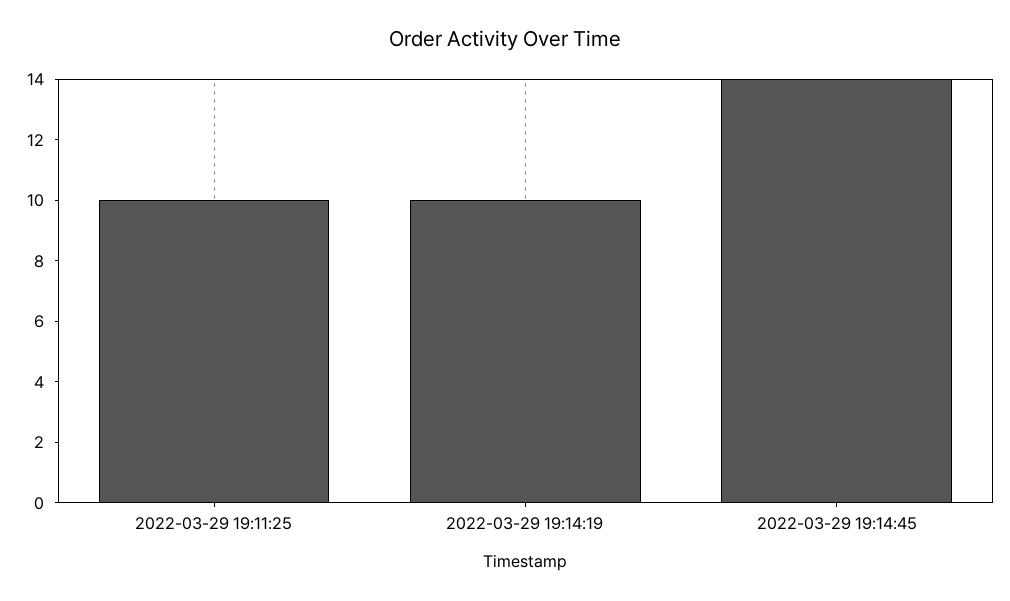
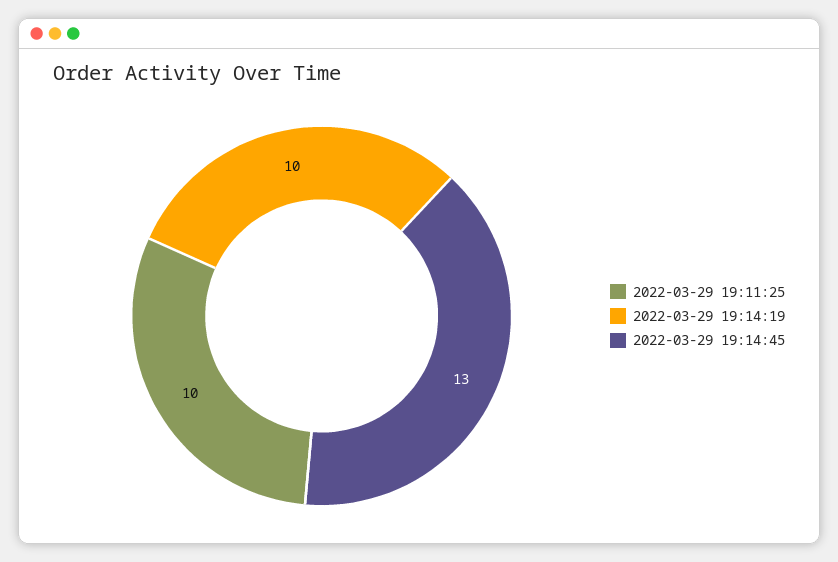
2022-03-29 19:14:45: 14 -> 13

